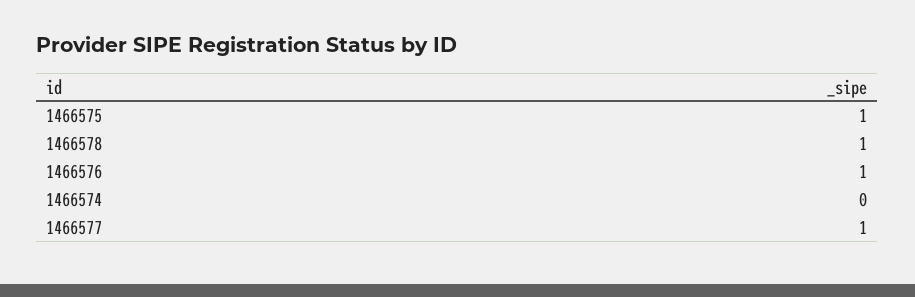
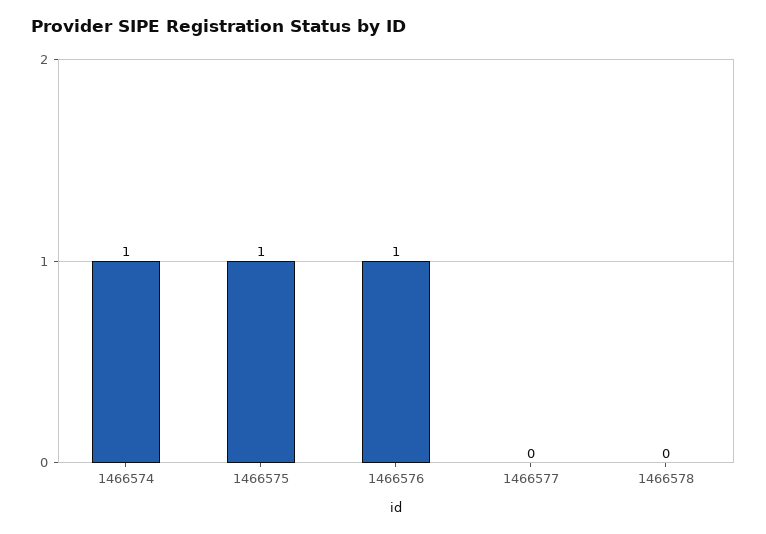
1466578: 1 -> 0
1466574: 0 -> 1
1466577: 1 -> 0

